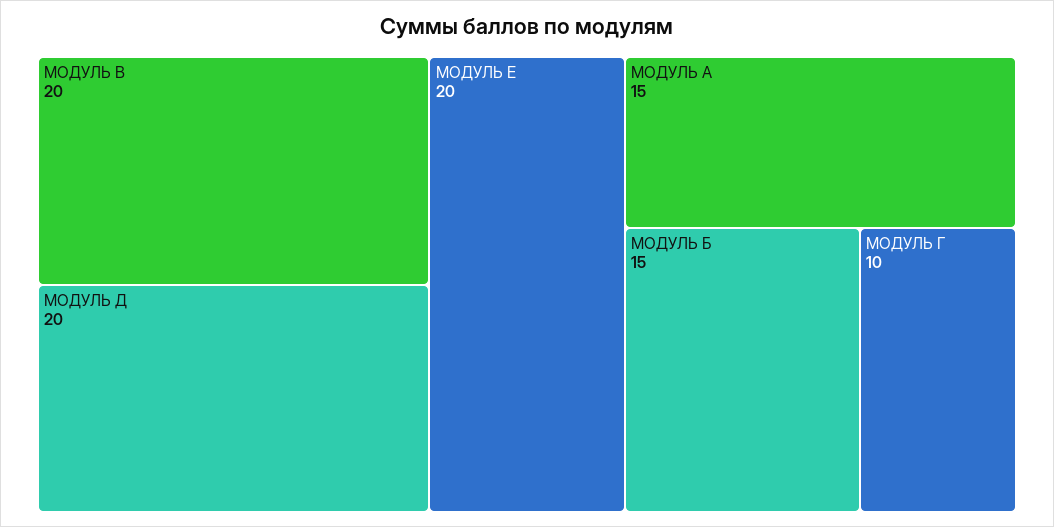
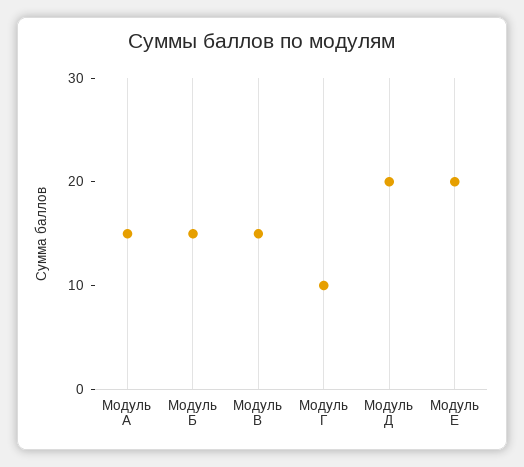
МОДУЛЬ В: 20 -> 15

